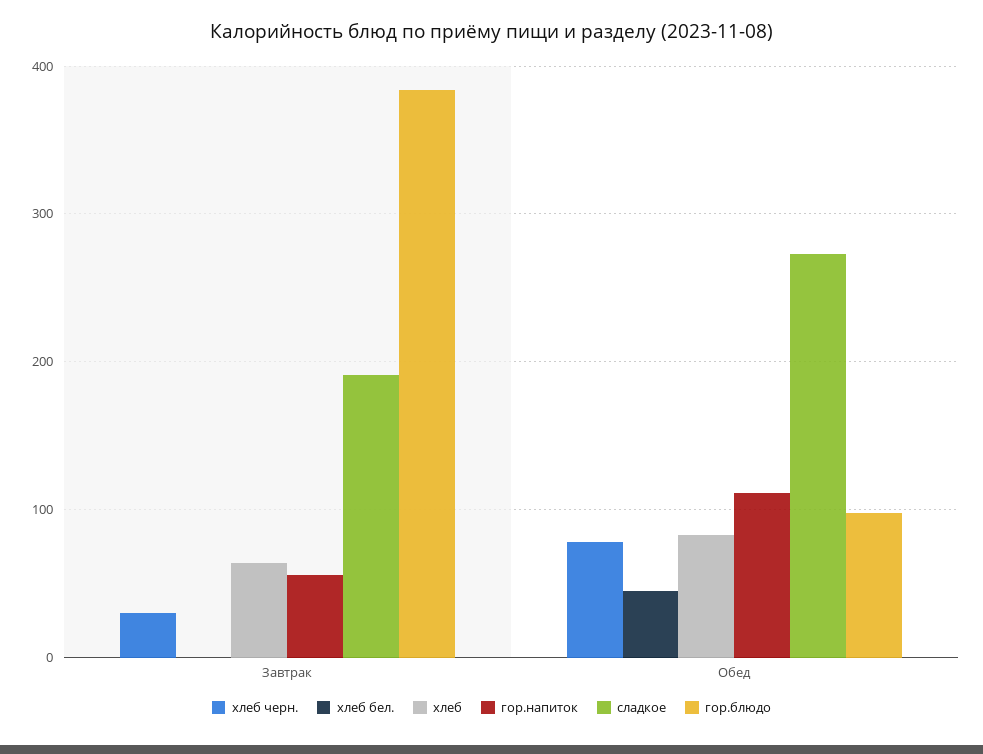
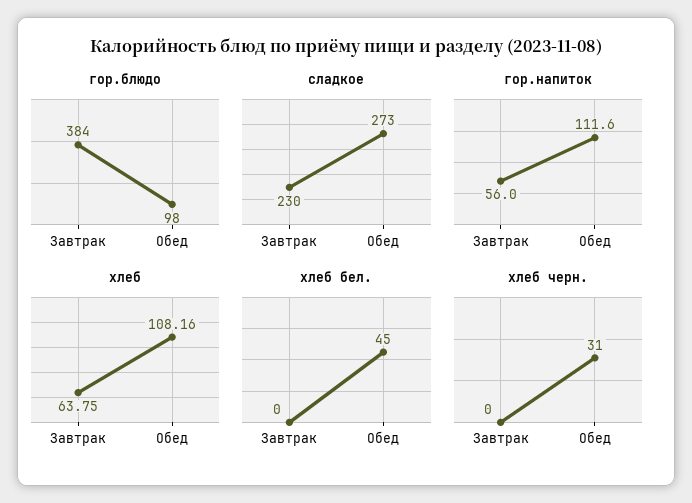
хлеб черн., Завтрак: 30 -> 0
сладкое, Завтрак: 190 -> 230
хлеб черн., Обед: 80 -> 31
хлеб, Обед: 80 -> 108.16

